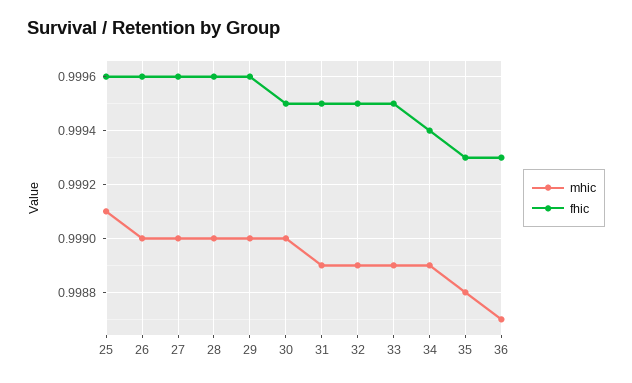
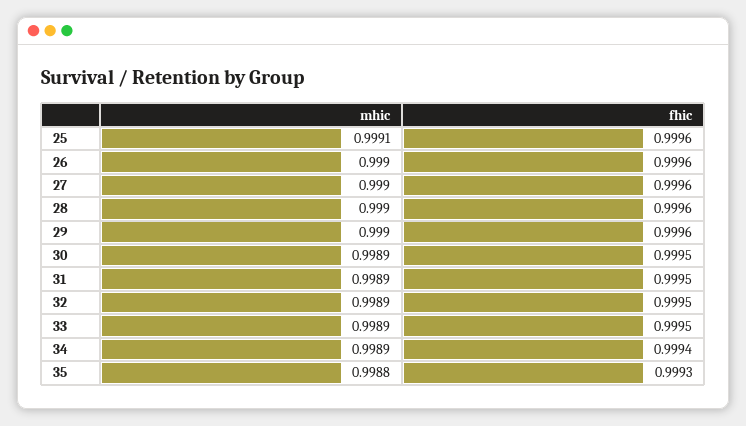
mhic, 30: 0.999 -> 0.9989
mhic, 36: 0.9987 -> none
fhic, 36: 0.9993 -> none

